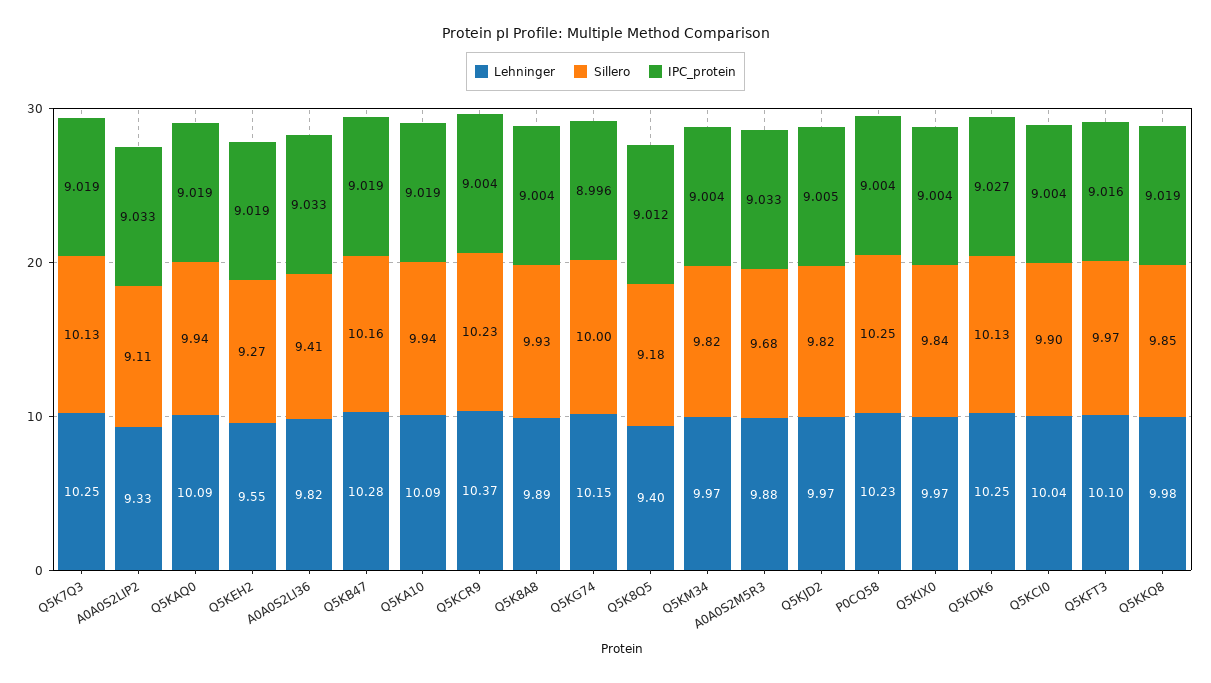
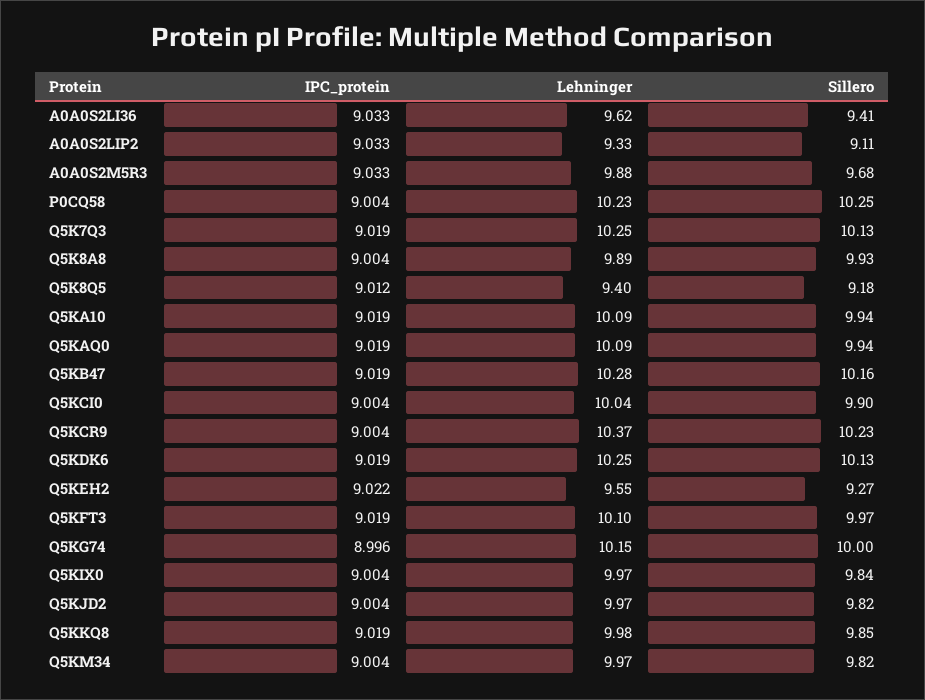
IPC_protein, Q5KEH2: 9.019 -> 9.022
Lehninger, A0A0S2LI36: 9.82 -> 9.62
IPC_protein, Q5KJD2: 9.005 -> 9.004
IPC_protein, Q5KDK6: 9.027 -> 9.019
IPC_protein, Q5KFT3: 9.016 -> 9.019

